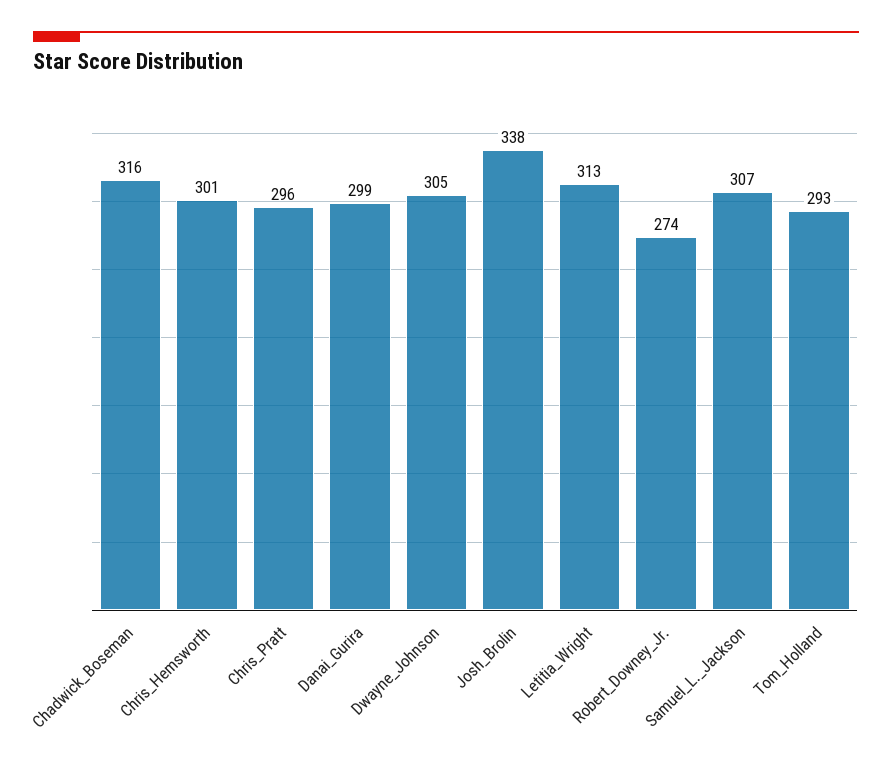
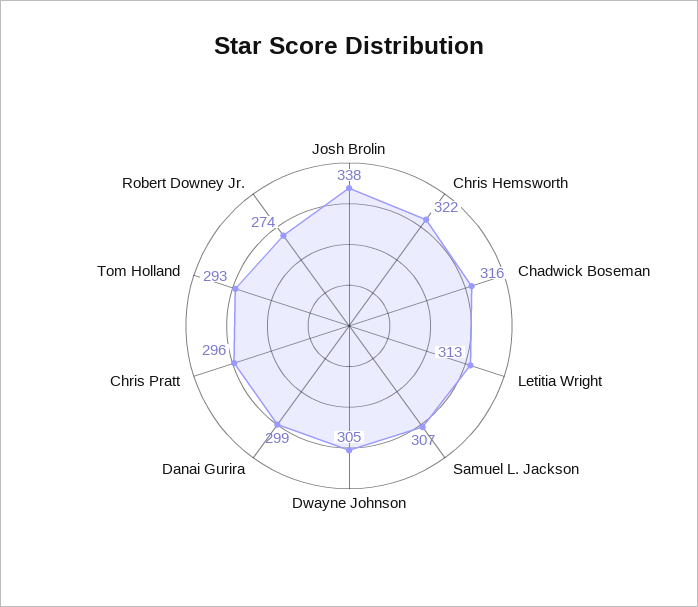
Chris_Hemsworth: 301 -> 322

